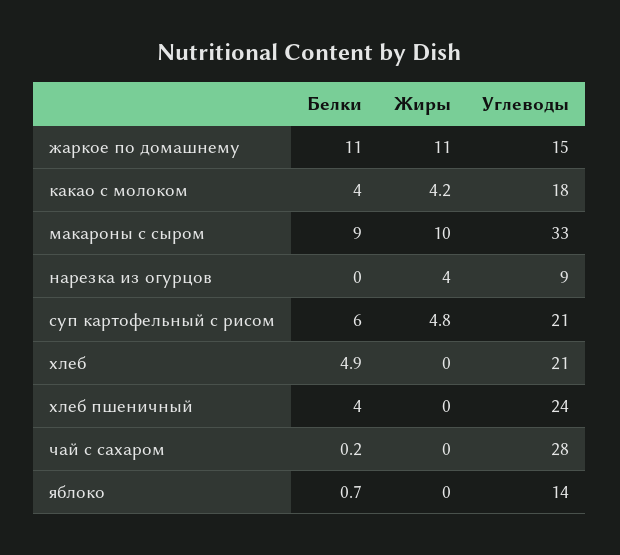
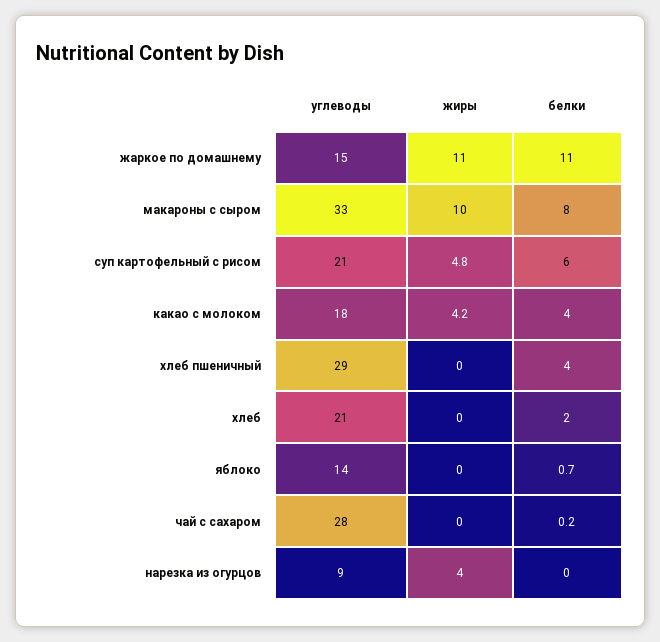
Белки, макароны с сыром: 9 -> 8
Белки, хлеб: 4.9 -> 2
Углеводы, хлеб пшеничный: 24 -> 29

